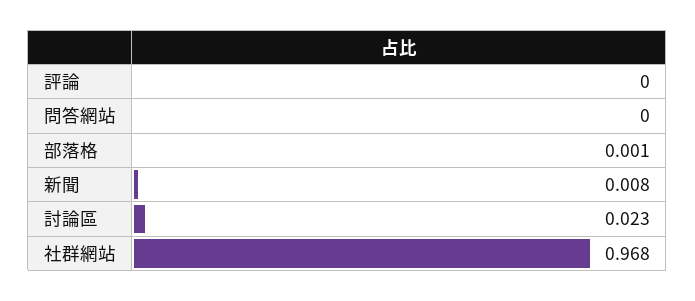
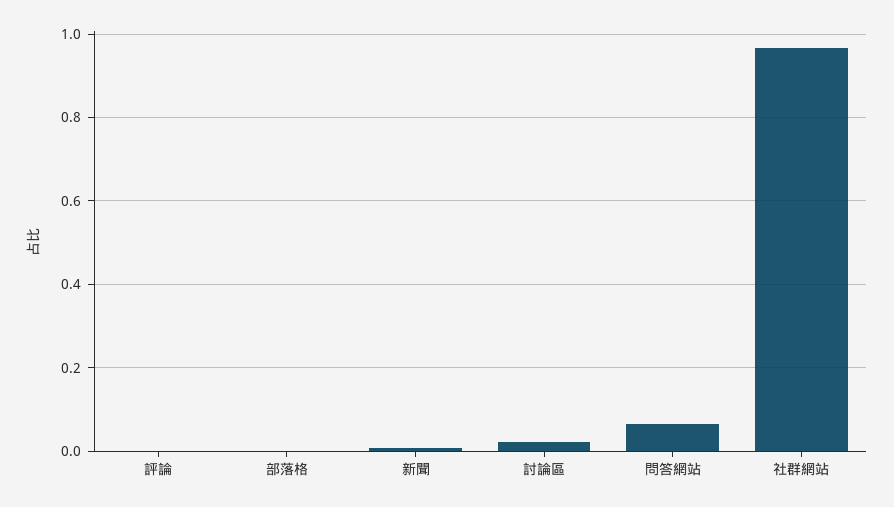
問答網站: 0 -> 0.06

